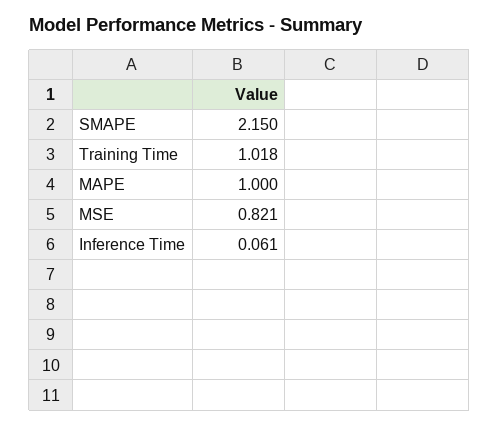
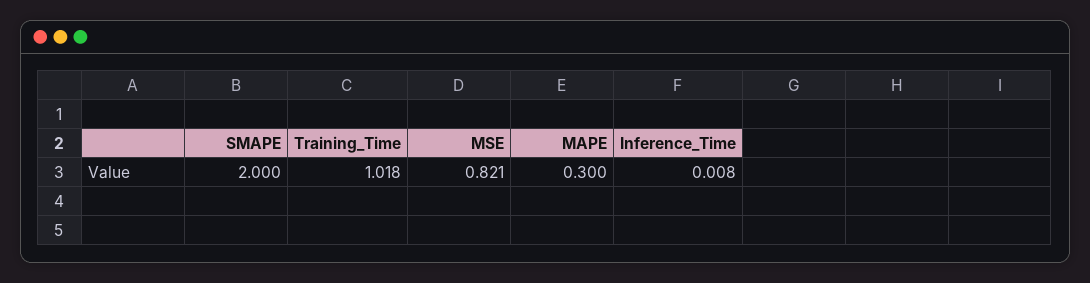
SMAPE: 2.15 -> 2
MAPE: 1 -> 0.3
Inference Time: 0.061 -> 0.008

